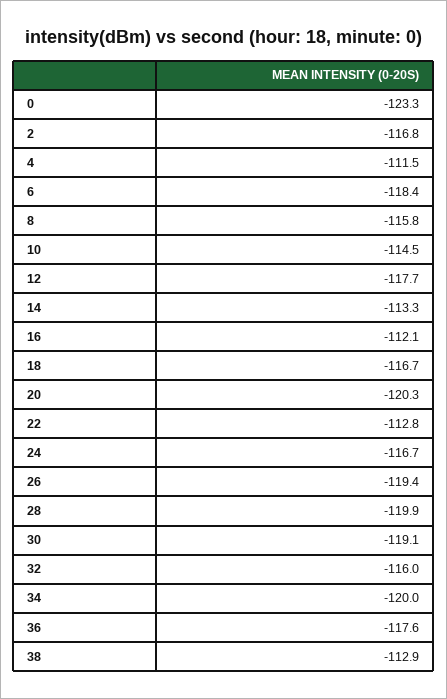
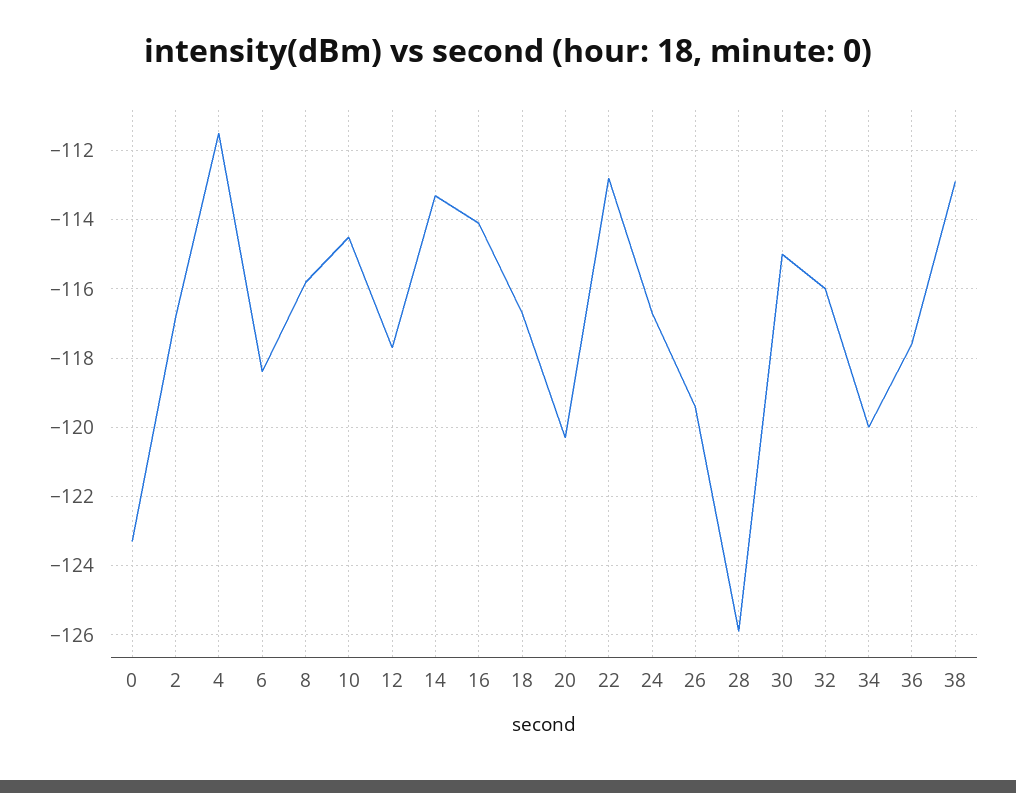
16: -112.1 -> -114
28: -119.9 -> -126
30: -119.1 -> -115

